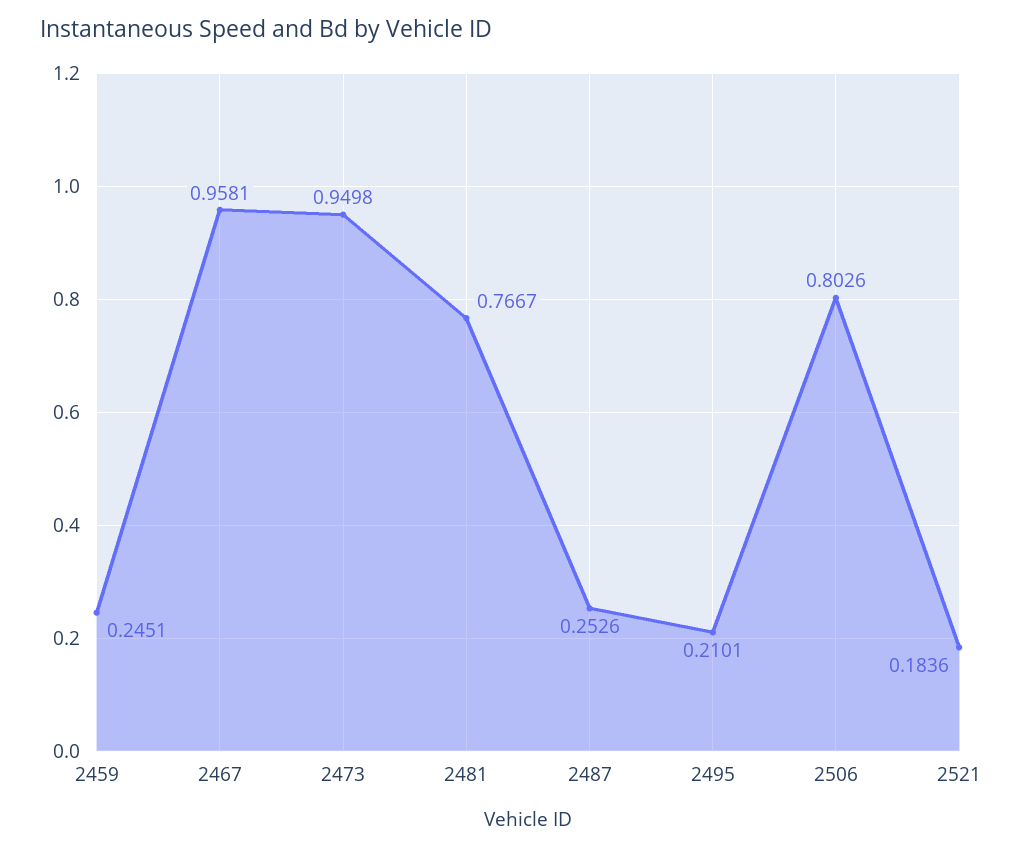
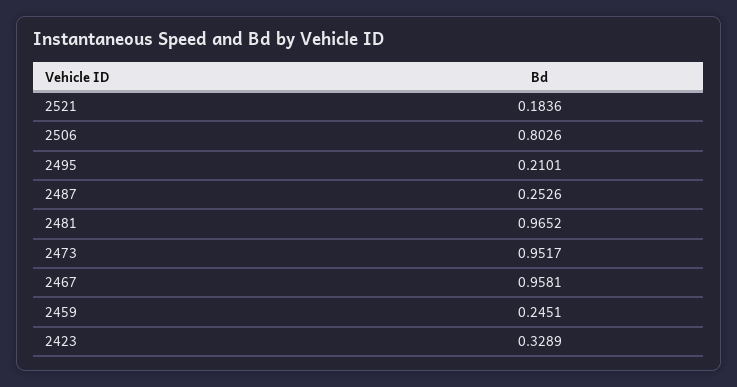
2473: 0.9498 -> 0.9517
2481: 0.7667 -> 0.9652
2423: none -> 0.3289

